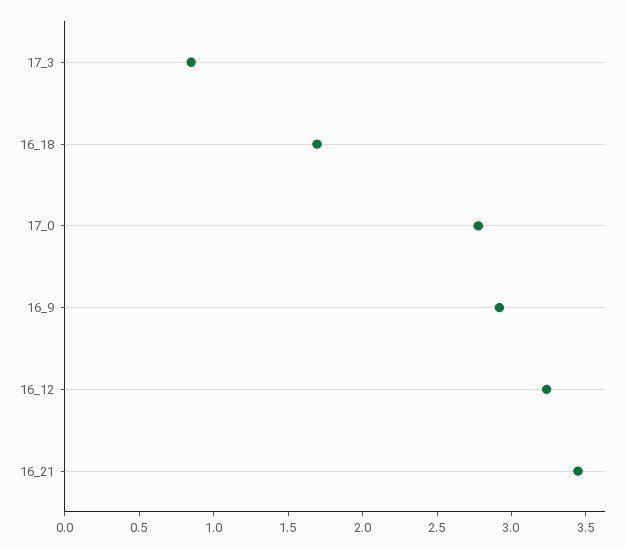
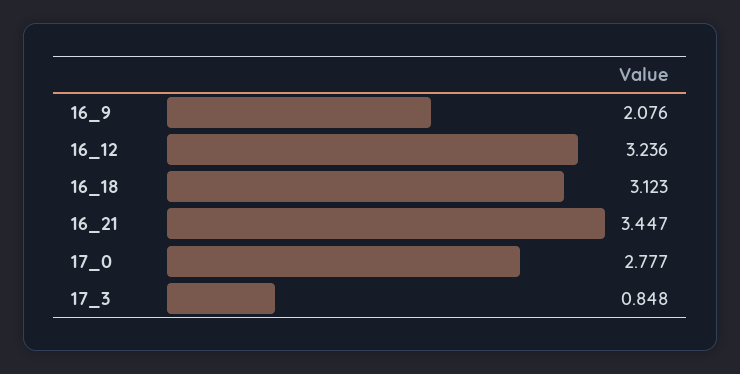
16_18: 1.7 -> 3.123
16_9: 2.9 -> 2.076

